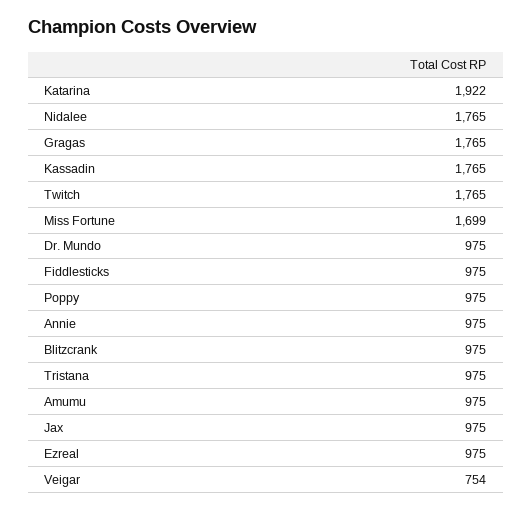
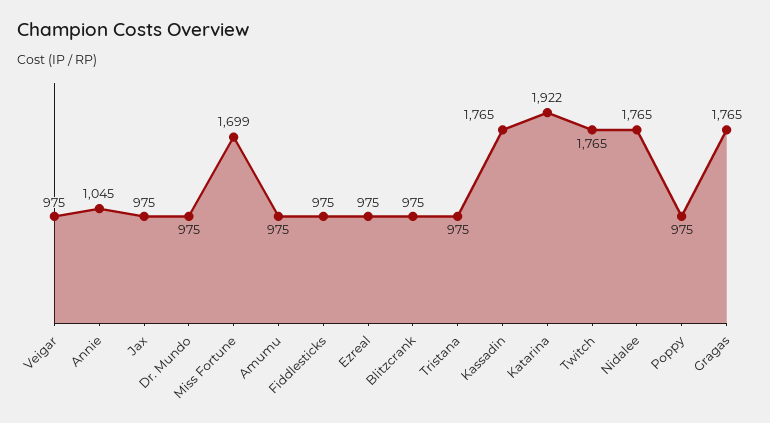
Annie: 975 -> 1045
Veigar: 754 -> 975

